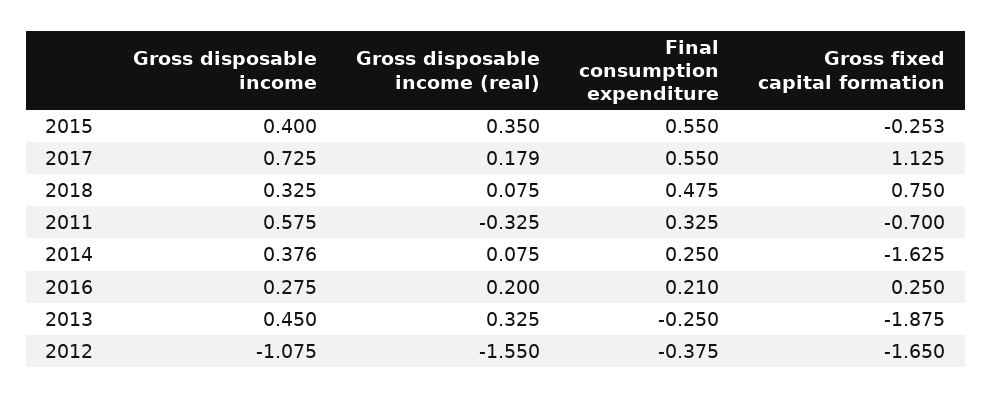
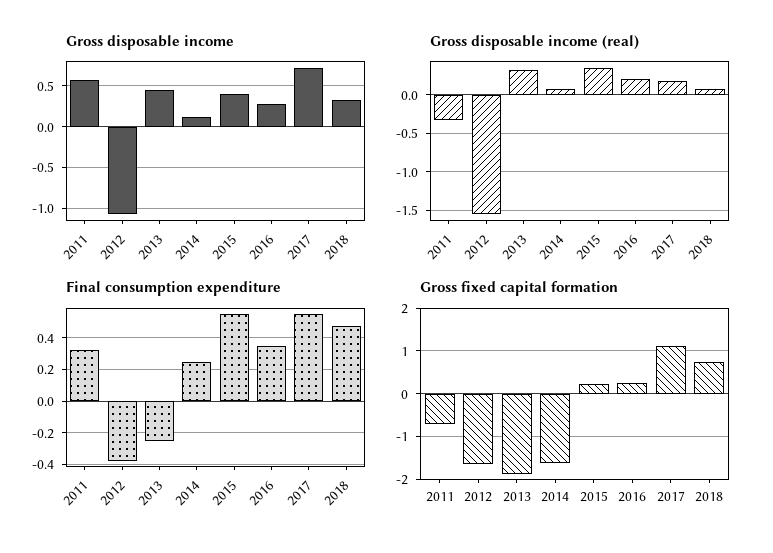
Gross fixed capital formation, 2015: -0.253 -> 0.2
Gross disposable income, 2014: 0.376 -> 0.1
Final consumption expenditure, 2016: 0.21 -> 0.35

